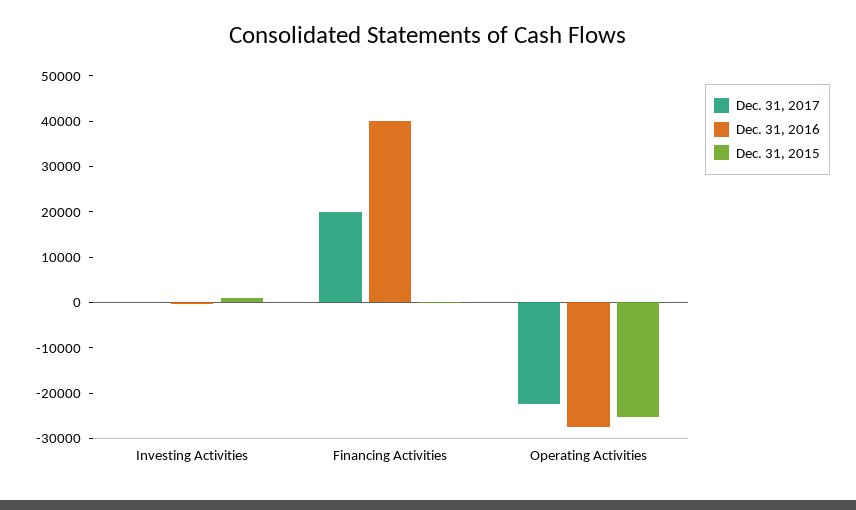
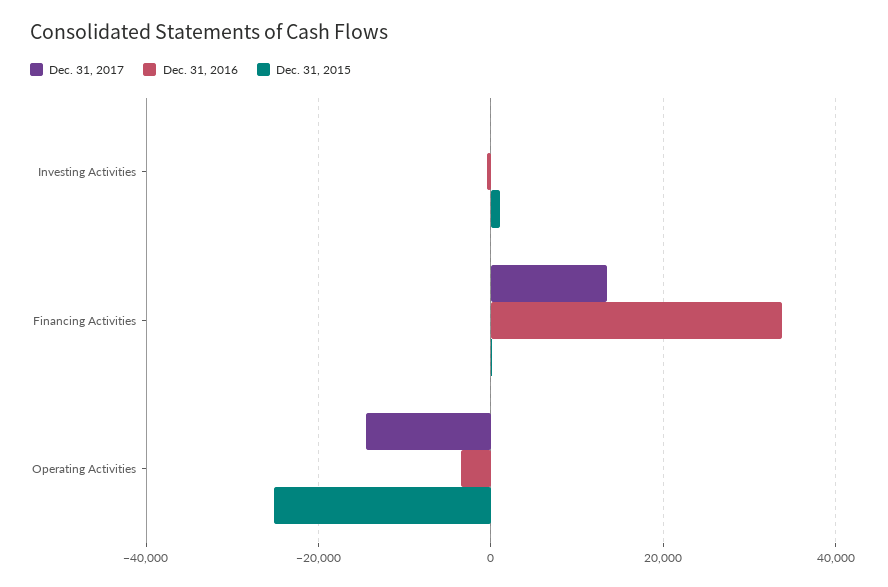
Dec. 31, 2017, Financing Activities: 20000 -> 14000
Dec. 31, 2016, Financing Activities: 40000 -> 34000
Dec. 31, 2017, Operating Activities: -22000 -> -14000
Dec. 31, 2016, Operating Activities: -28000 -> -4000

